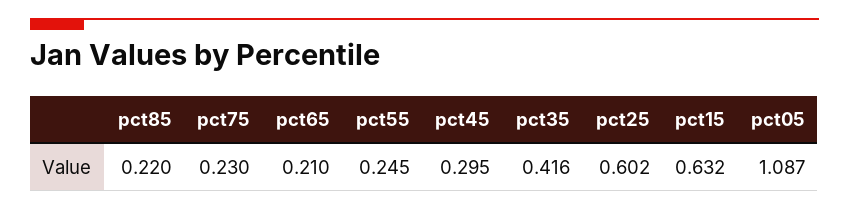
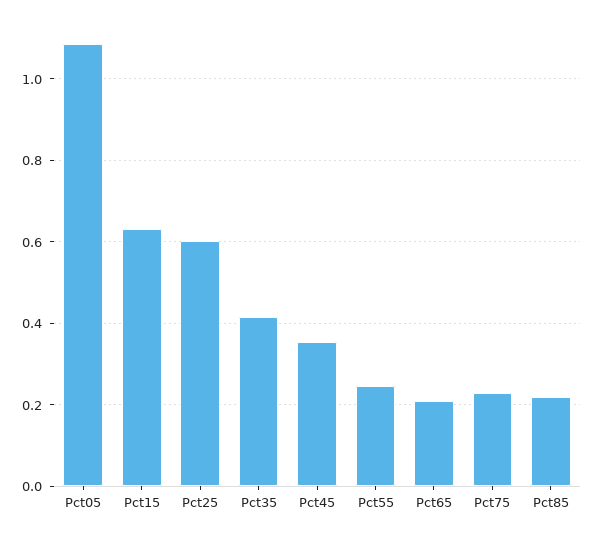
pct45: 0.295 -> 0.36

